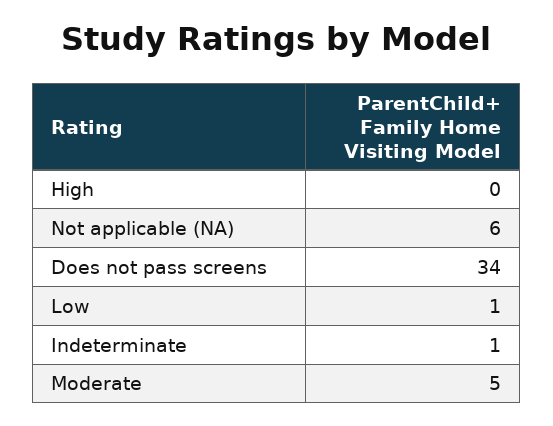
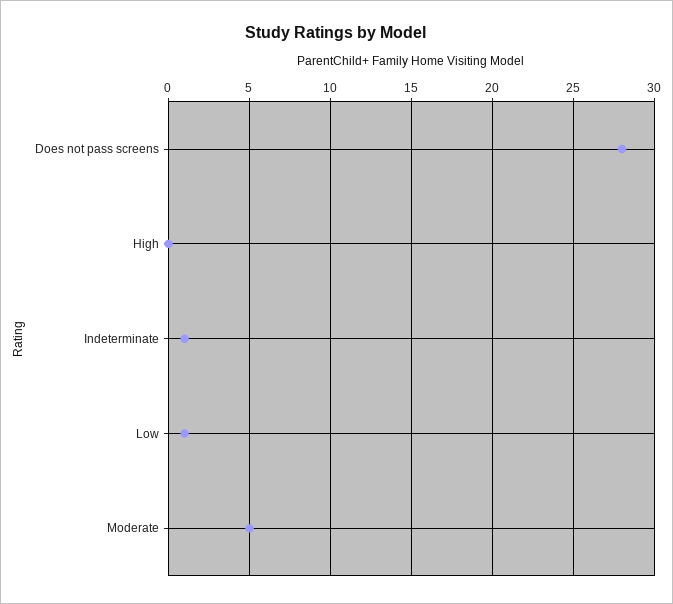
Not applicable (NA): 6 -> none
Does not pass screens: 34 -> 28

